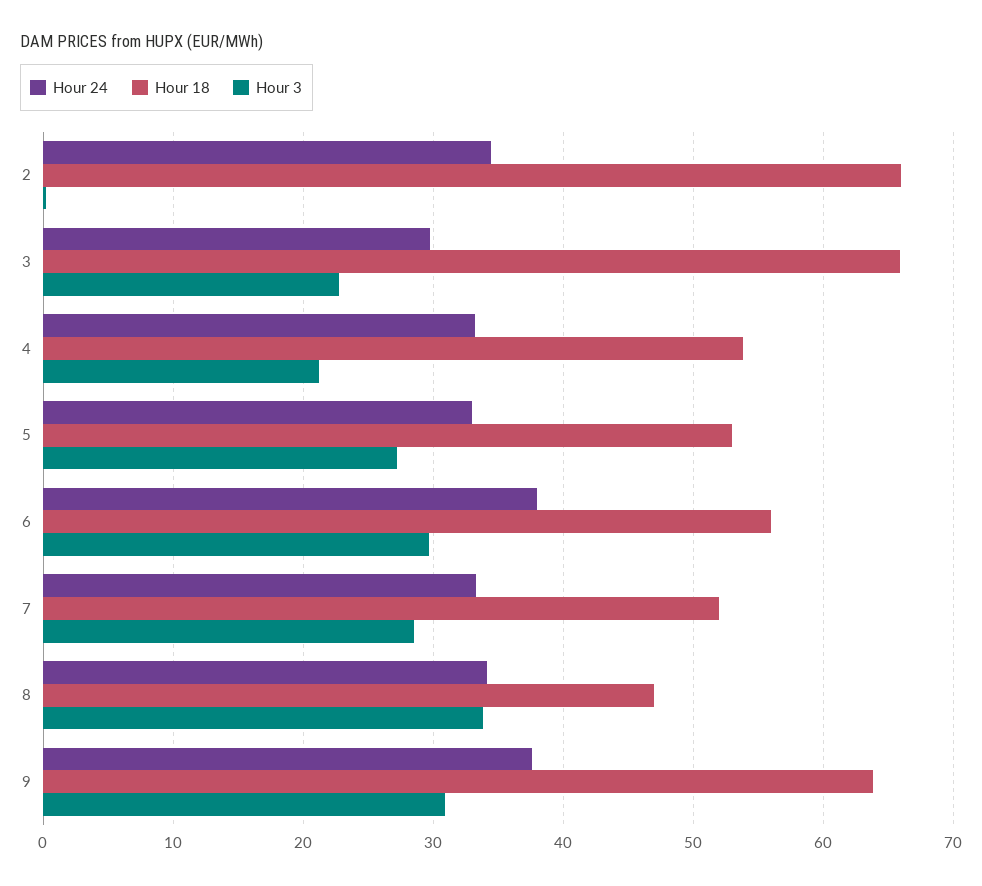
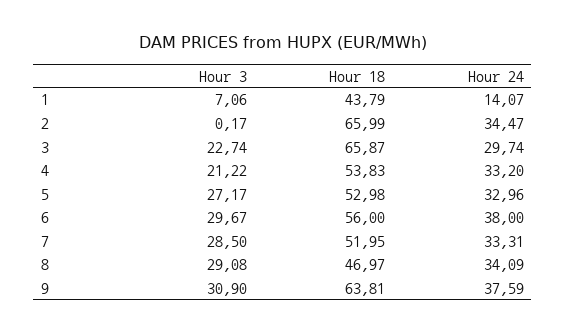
Hour 3, 8: 34 -> 29.08
Hour 3, 1: none -> 7.06
Hour 18, 1: none -> 43.79
Hour 24, 1: none -> 14.07

